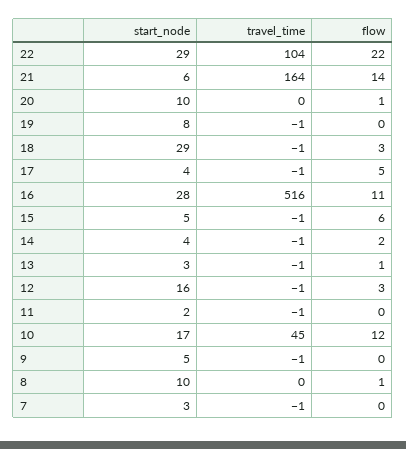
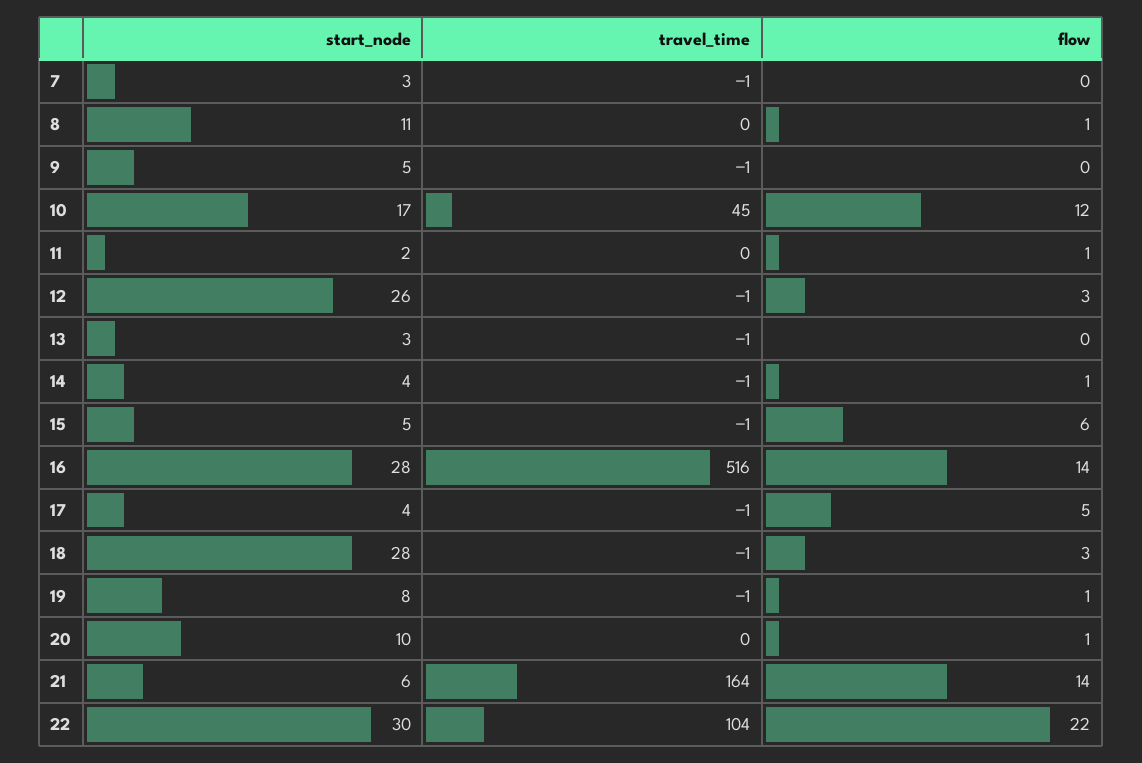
start_node, 22: 29 -> 30
flow, 19: 0 -> 1
start_node, 18: 29 -> 28
flow, 16: 11 -> 14
flow, 14: 2 -> 1
flow, 13: 1 -> 0
start_node, 12: 16 -> 26
travel_time, 11: -1 -> 0
flow, 11: 0 -> 1
start_node, 8: 10 -> 11

